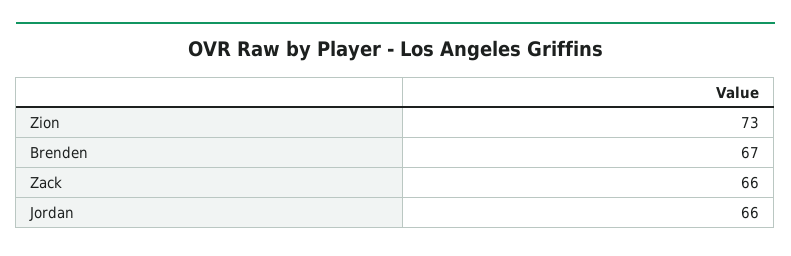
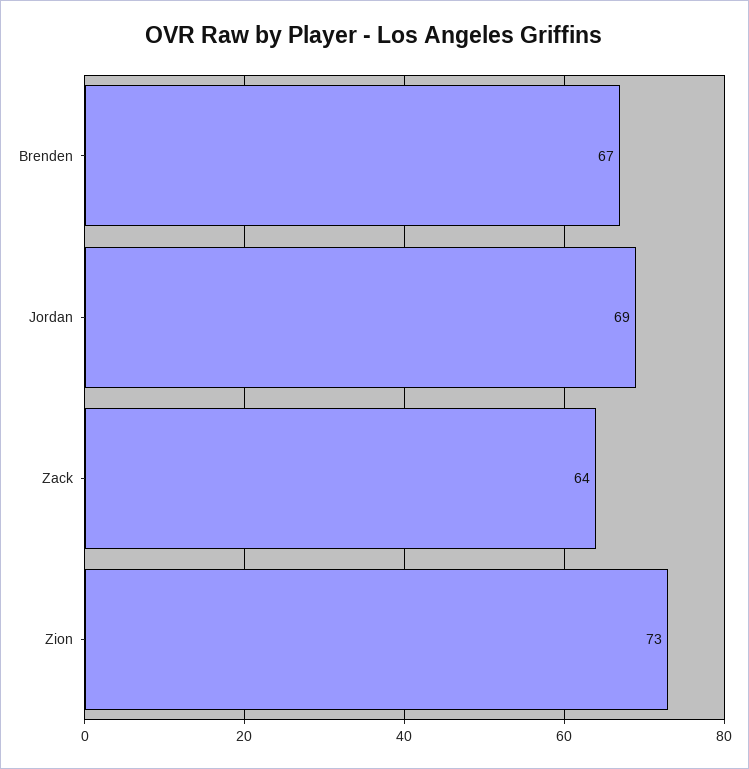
Zack: 66 -> 64
Jordan: 66 -> 69

